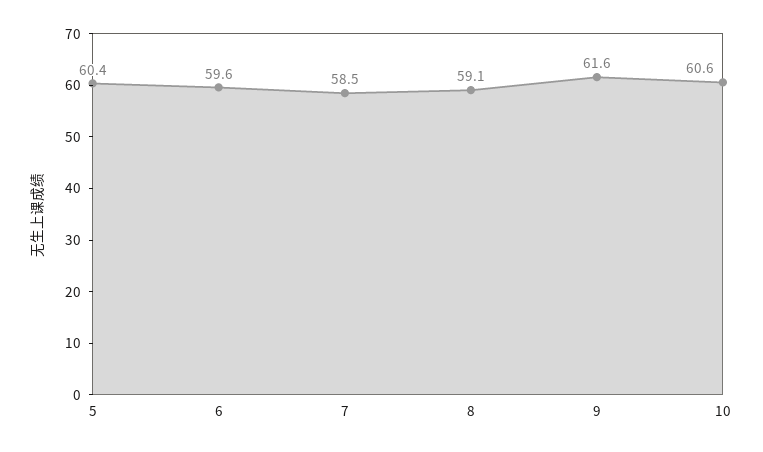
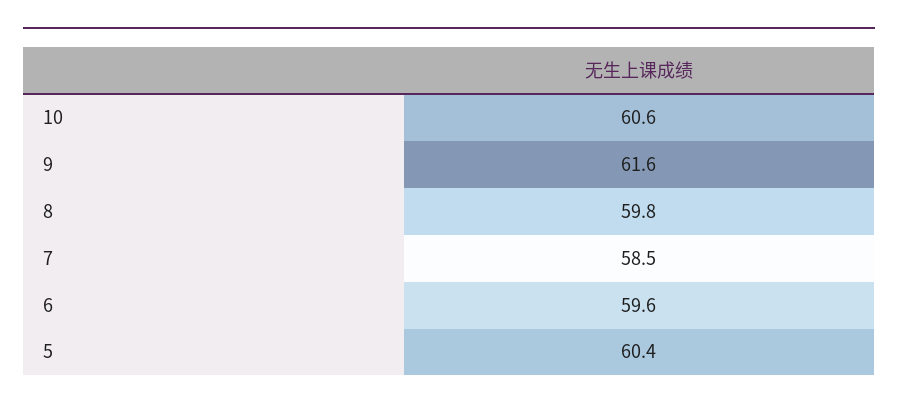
8: 59.1 -> 59.8

